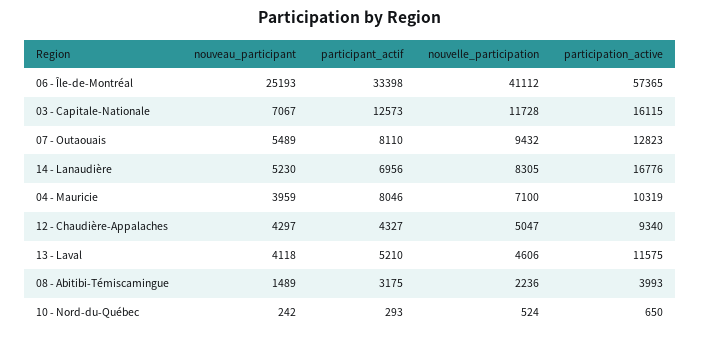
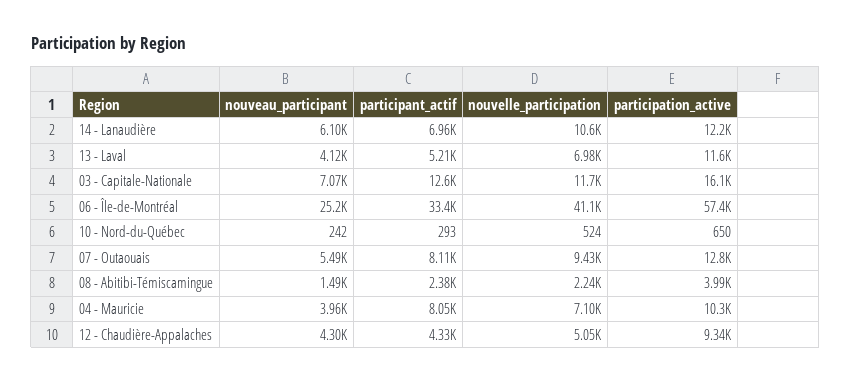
nouveau_participant, 14 - Lanaudière: 5230 -> 6100
nouvelle_participation, 14 - Lanaudière: 8305 -> 10600
participation_active, 14 - Lanaudière: 16776 -> 12200
nouvelle_participation, 13 - Laval: 4606 -> 6980
participant_actif, 08 - Abitibi-Témiscamingue: 3175 -> 2380

